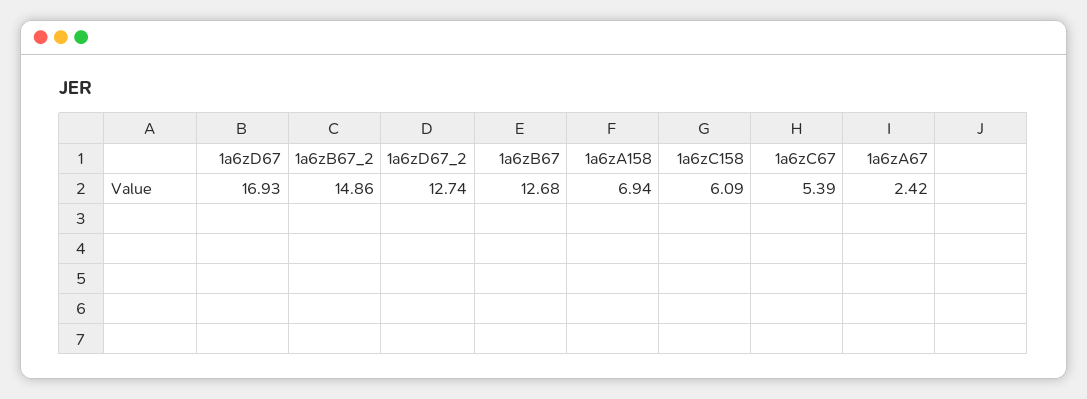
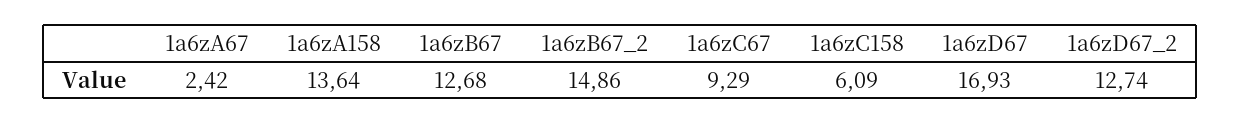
1a6zA158: 6.94 -> 13.64
1a6zC67: 5.39 -> 9.29

